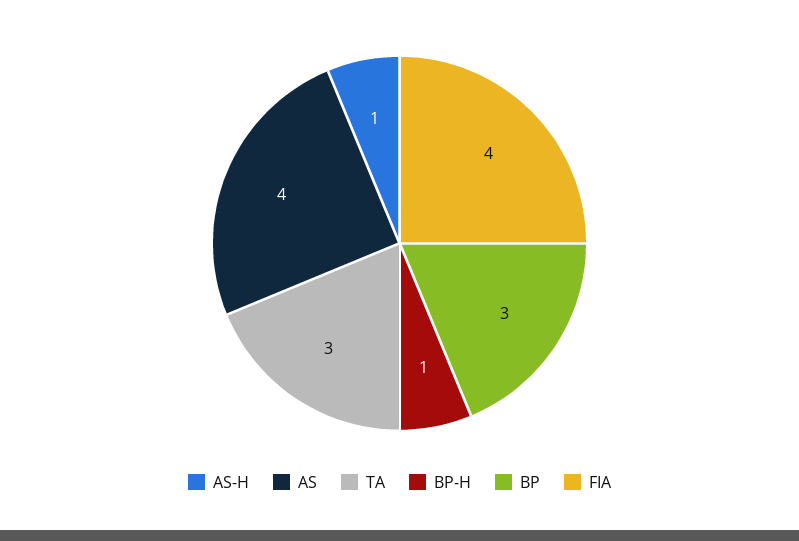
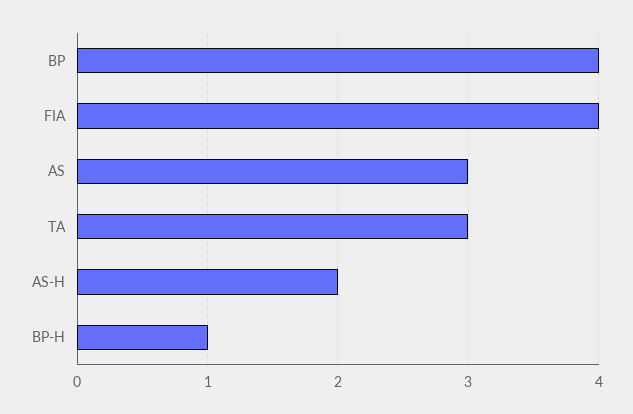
AS-H: 1 -> 2
AS: 4 -> 3
BP: 3 -> 4

